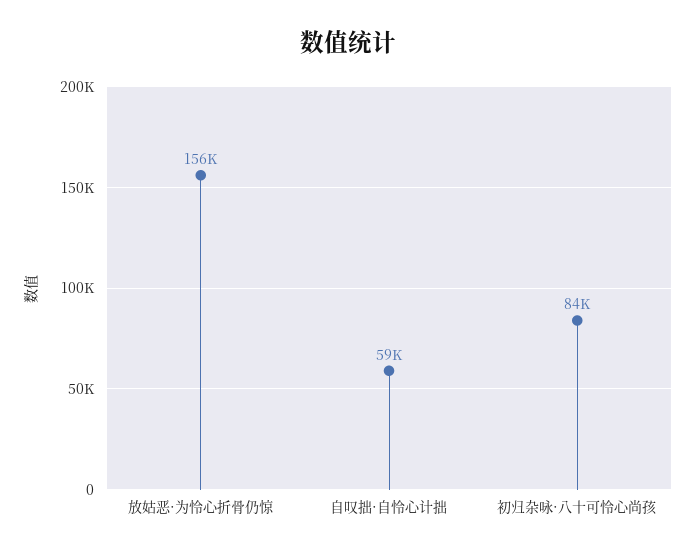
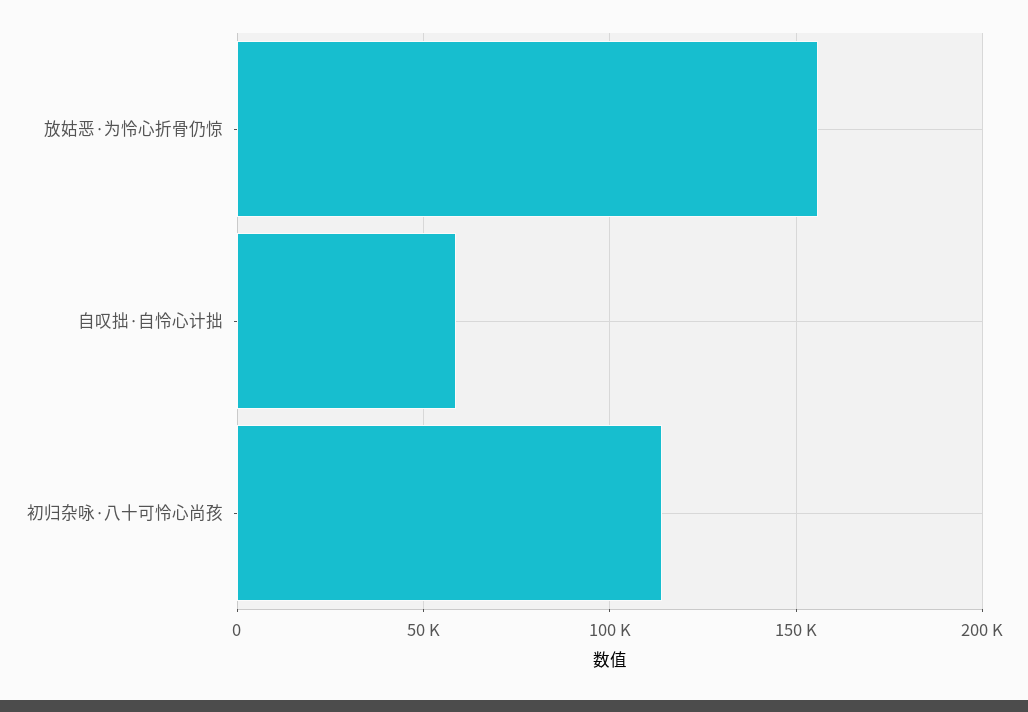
初归杂咏·八十可怜心尚孩: 84000 -> 115000

